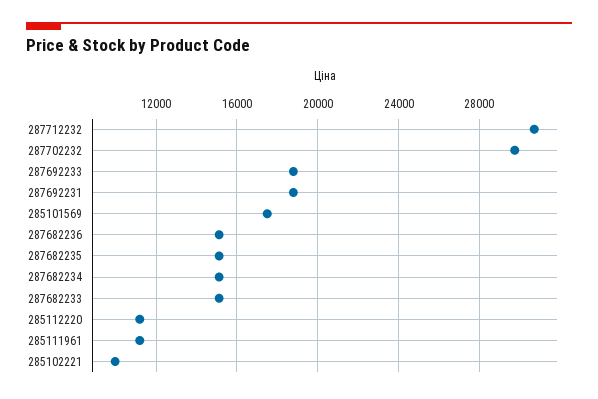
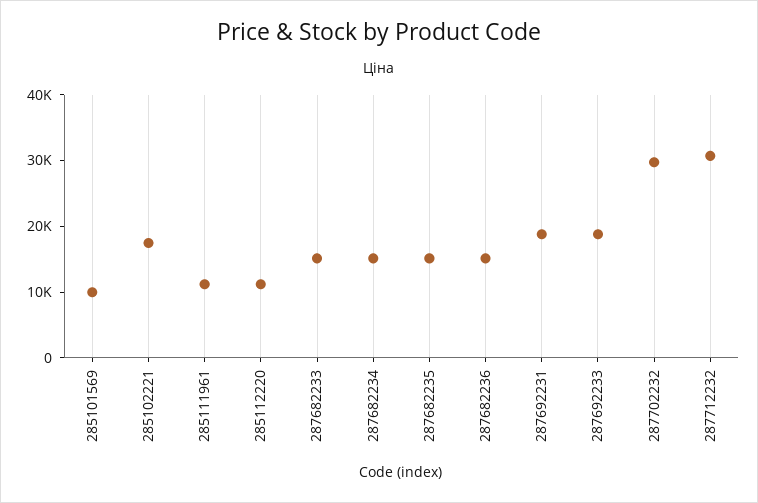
285101569: 17500 -> 10000
285102221: 10000 -> 18000

